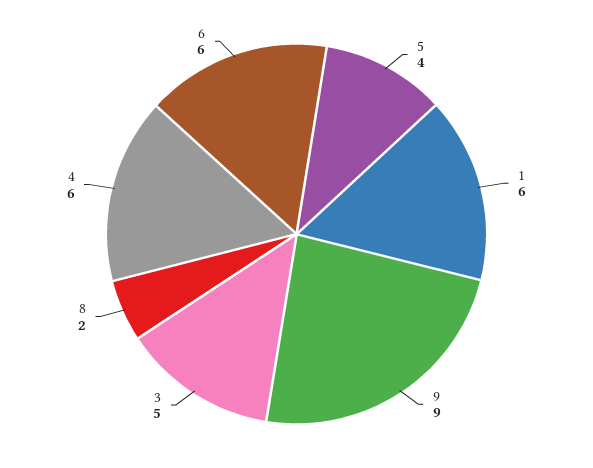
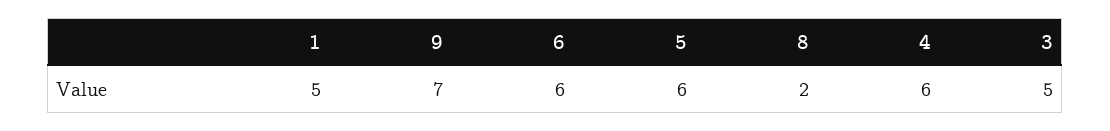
5: 4 -> 6
1: 6 -> 5
9: 9 -> 7

